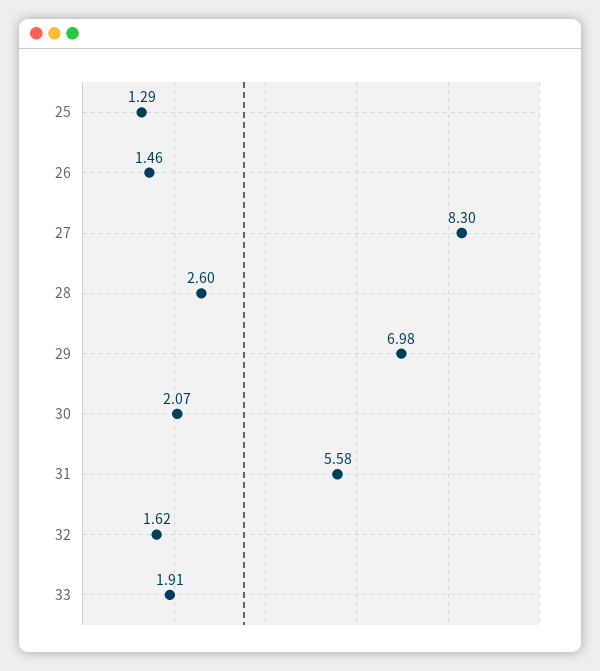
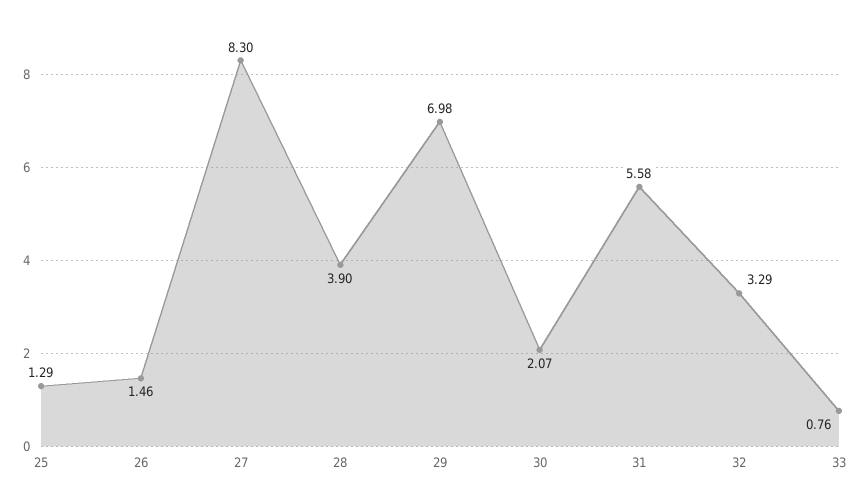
28: 2.6 -> 3.9
32: 1.62 -> 3.29
33: 1.91 -> 0.76

